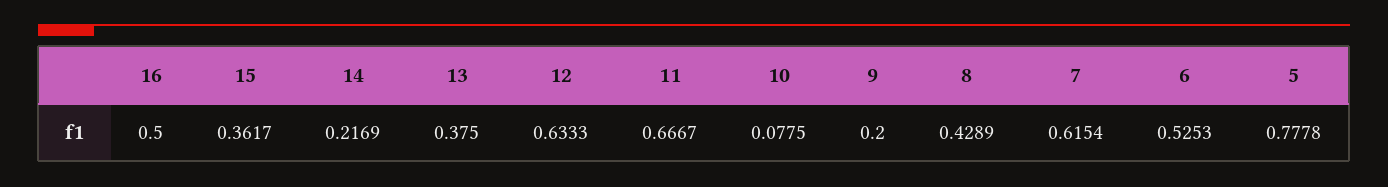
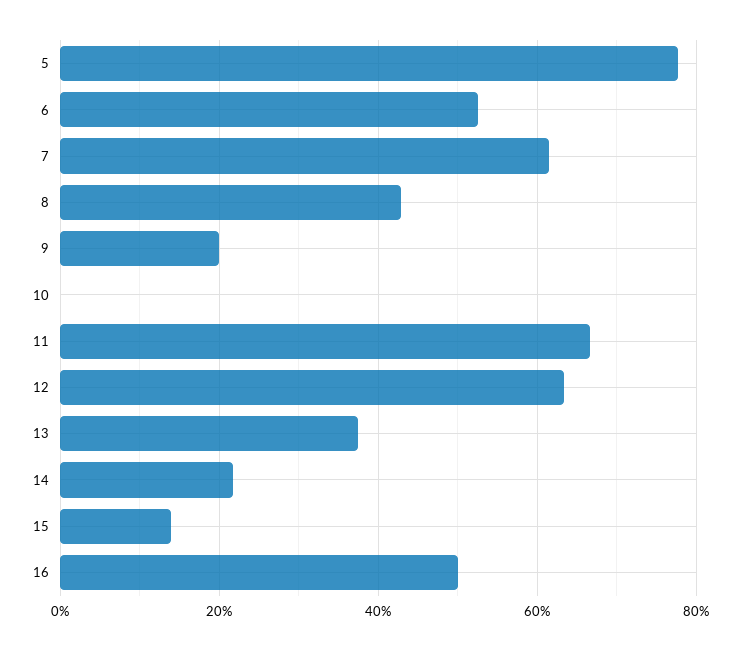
15: 0.3617 -> 0.14
10: 0.0775 -> 0

